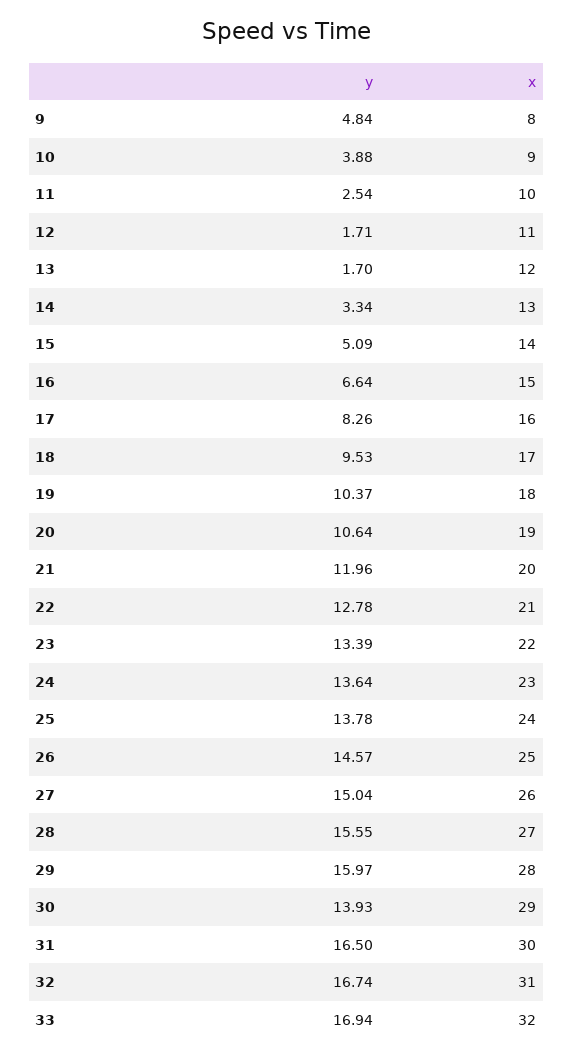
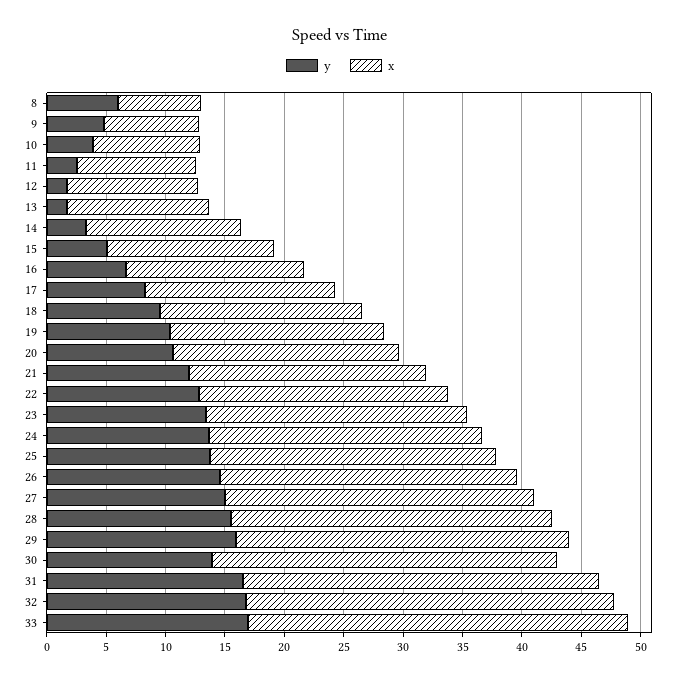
y, 8: none -> 6
x, 8: none -> 7

